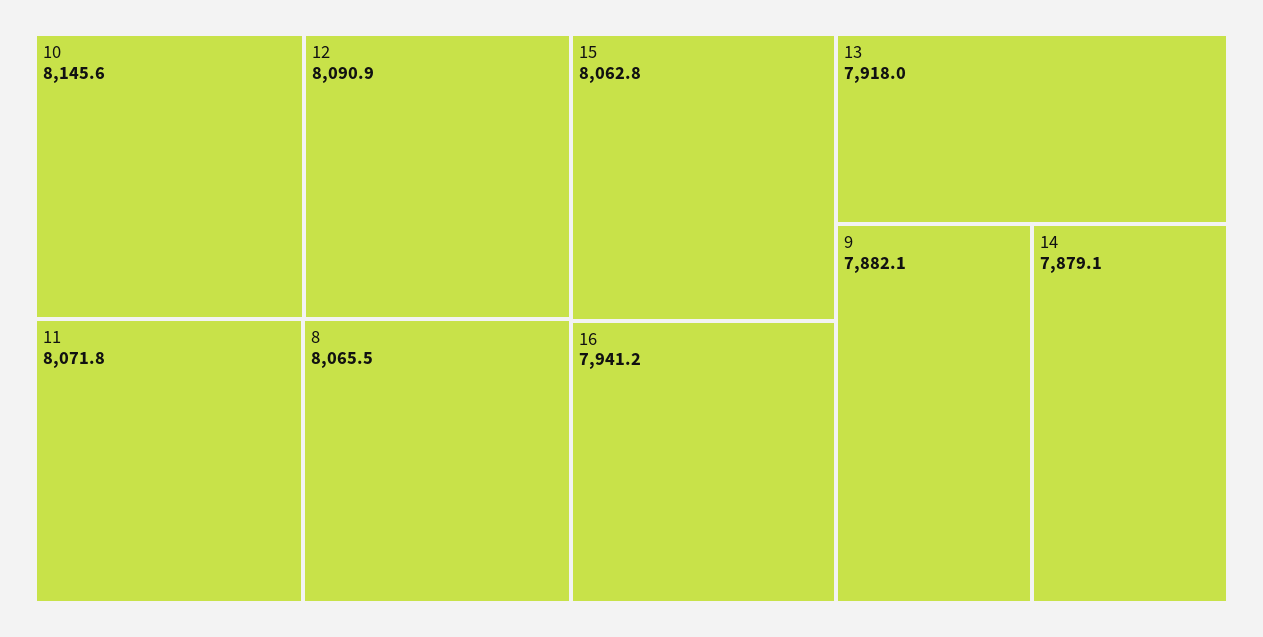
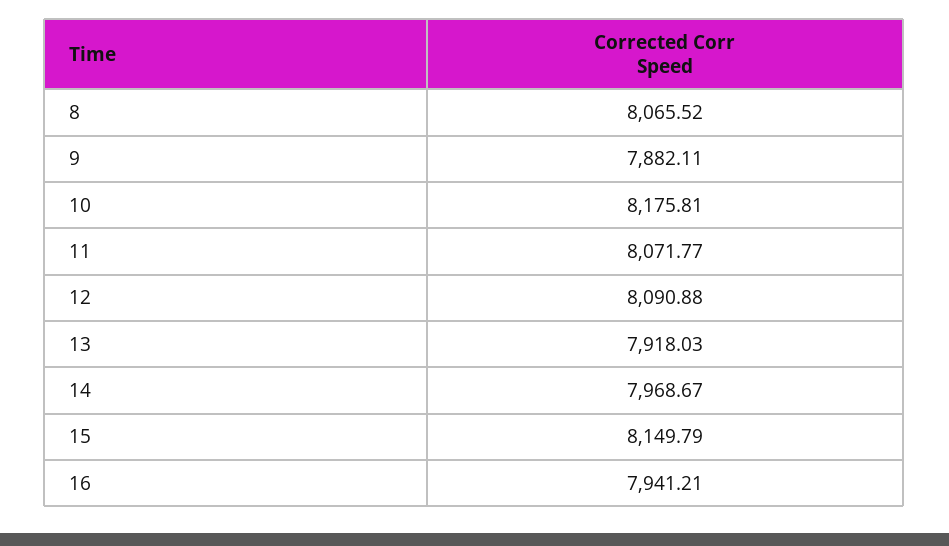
10: 8145.6 -> 8175.81
15: 8062.8 -> 8149.79
14: 7879.1 -> 7968.67

